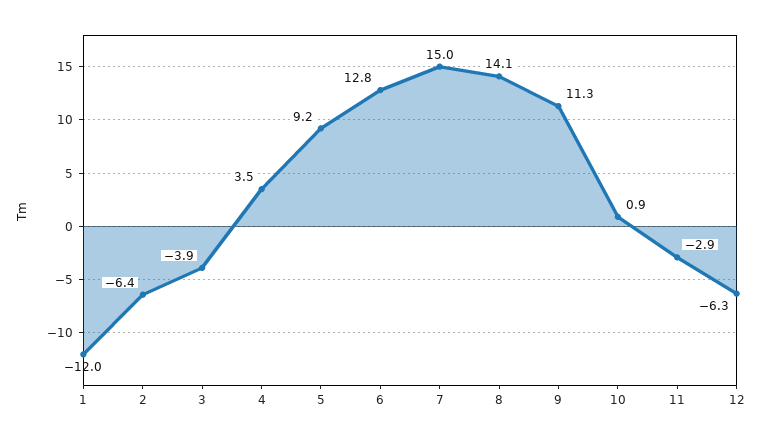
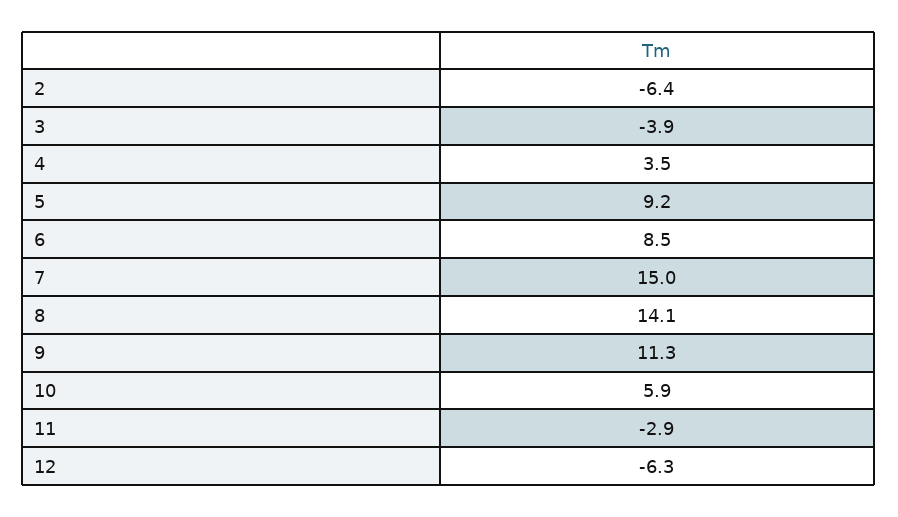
1: -12 -> none
6: 12.8 -> 8.5
10: 0.9 -> 5.9

